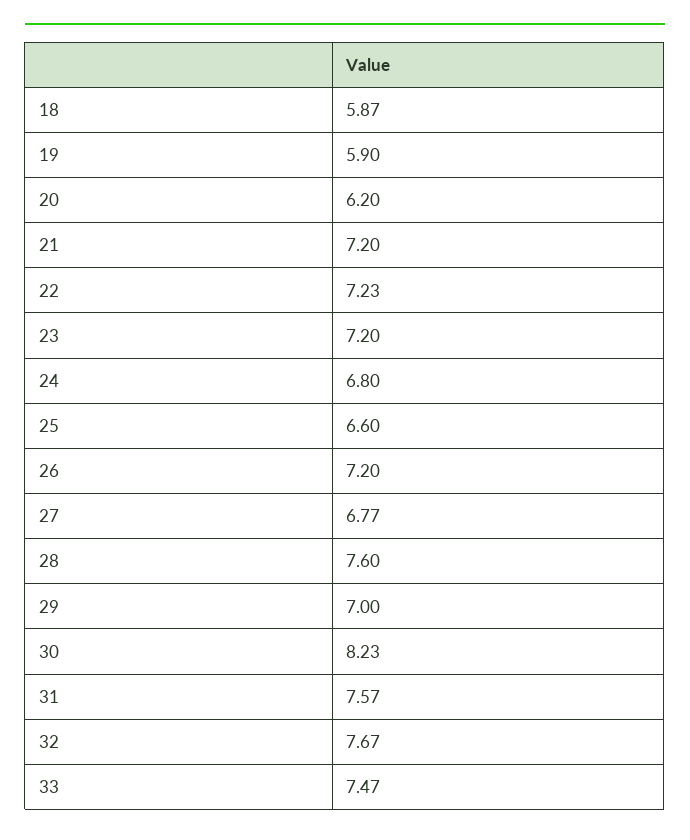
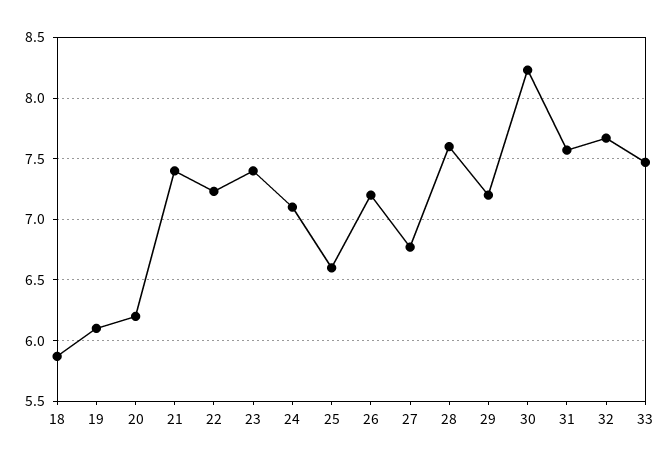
19: 5.9 -> 6.1
21: 7.2 -> 7.4
23: 7.2 -> 7.4
24: 6.8 -> 7.1
29: 7 -> 7.2

